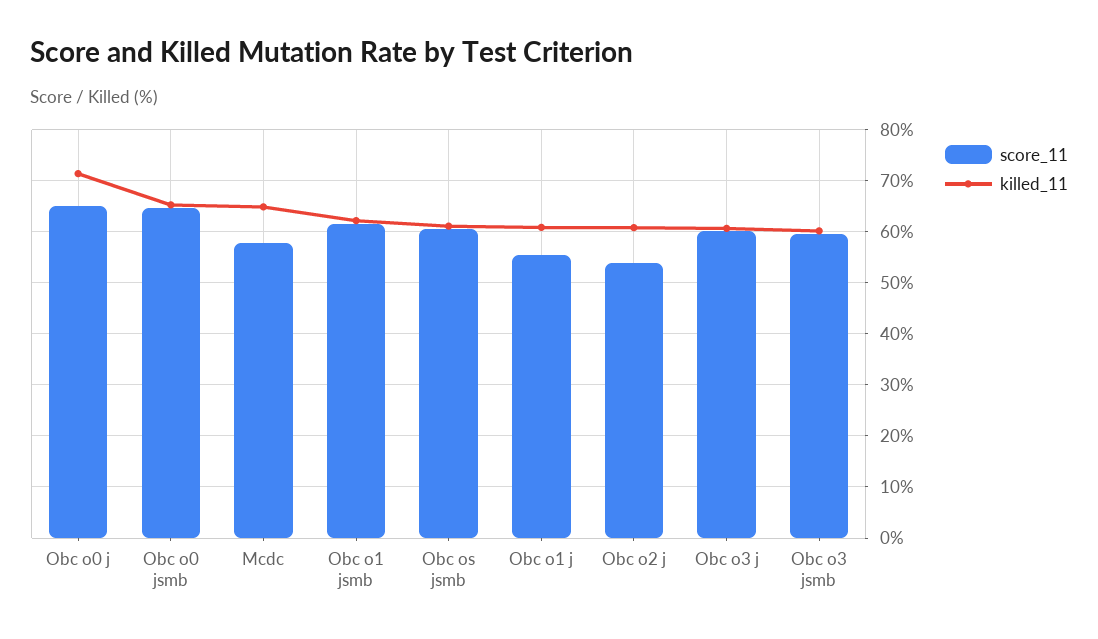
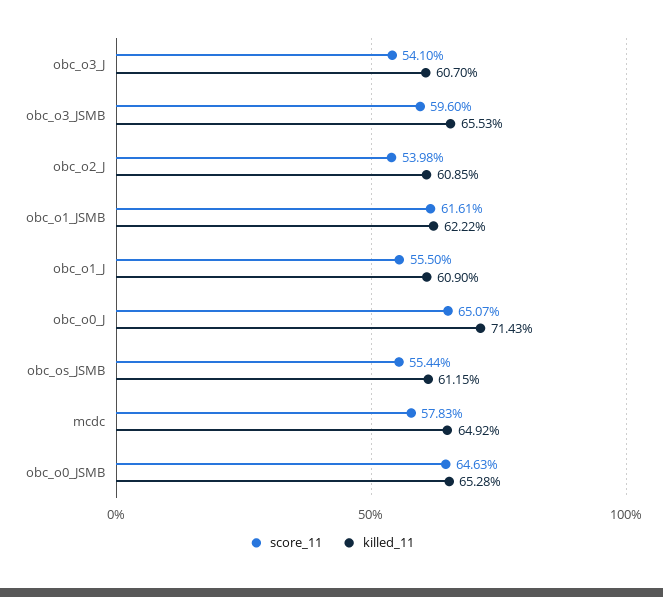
score_11, Obc os jsmb: 60 -> 55.44
score_11, Obc o3 j: 60 -> 54.1
killed_11, Obc o3 jsmb: 60 -> 65.53

